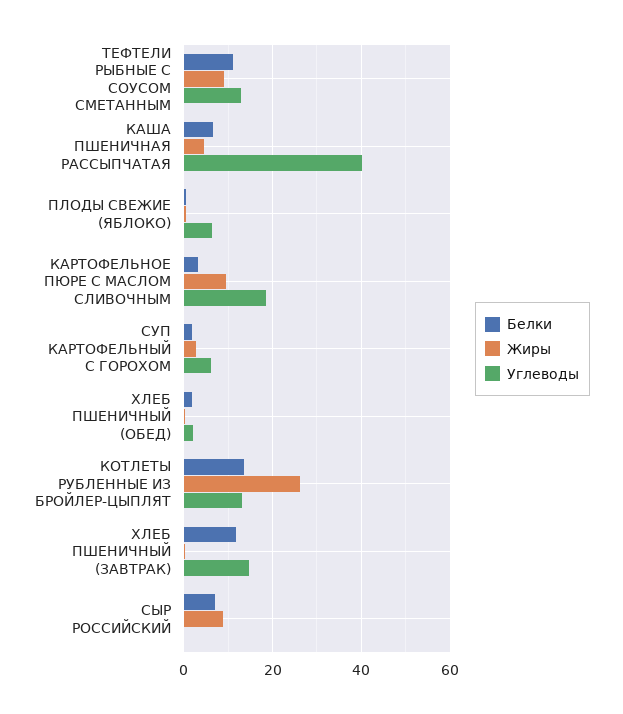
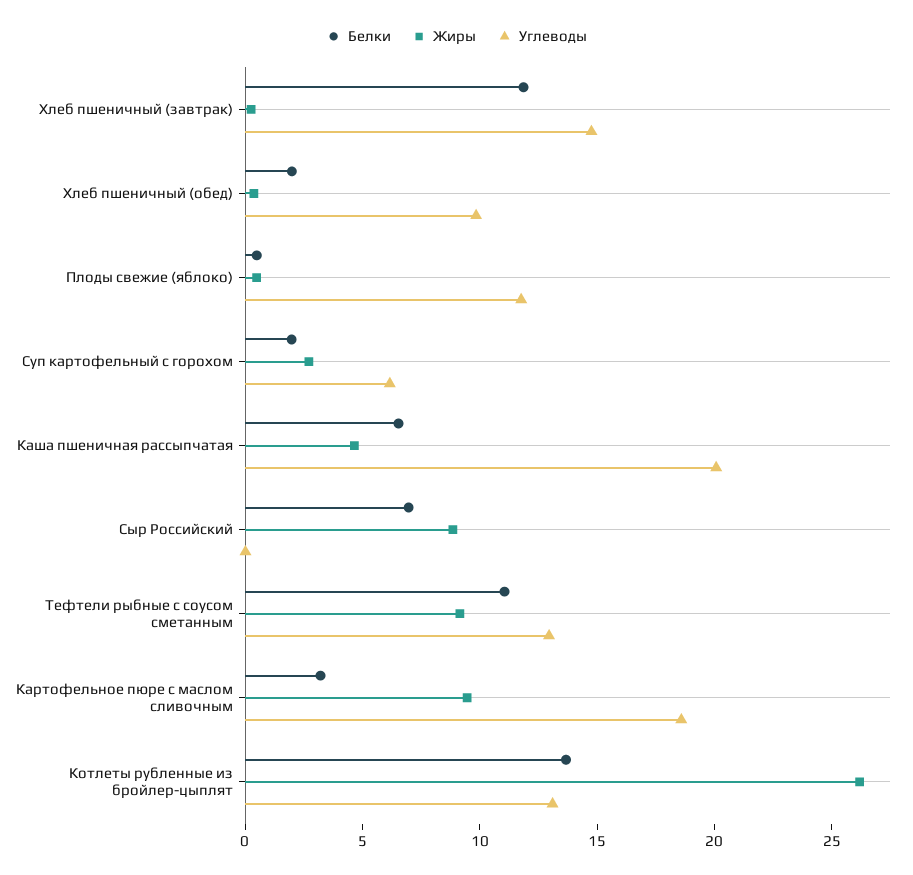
Углеводы, КАША ПШЕНИЧНАЯ РАССЫПЧАТАЯ: 40 -> 20
Углеводы, ПЛОДЫ СВЕЖИЕ (ЯБЛОКО): 6 -> 12
Углеводы, ХЛЕБ ПШЕНИЧНЫЙ (ОБЕД): 2 -> 10

